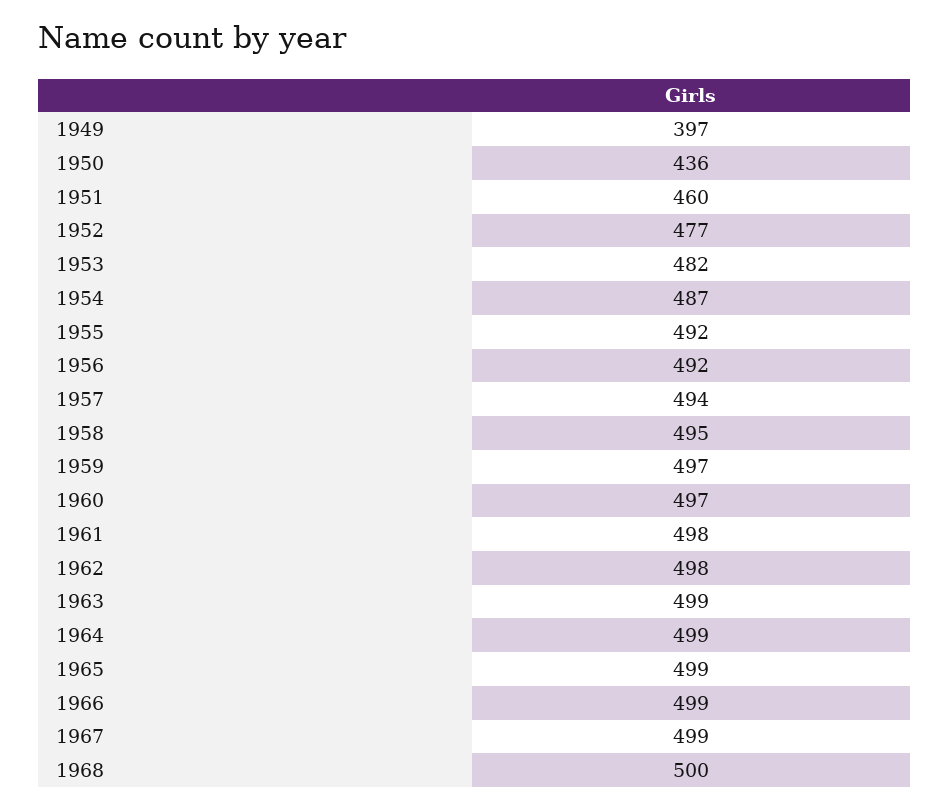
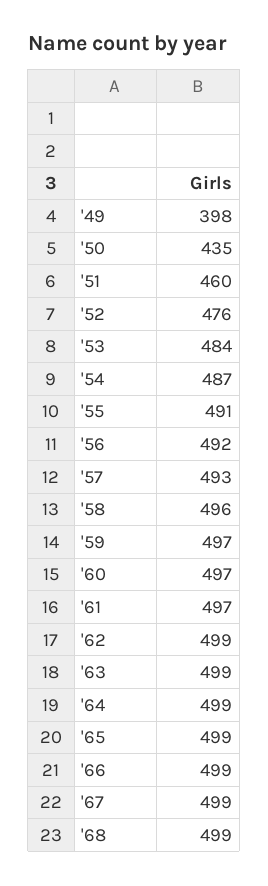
1949: 397 -> 398
1950: 436 -> 435
1952: 477 -> 476
1953: 482 -> 484
1955: 492 -> 491
1957: 494 -> 493
1958: 495 -> 496
1961: 498 -> 497
1962: 498 -> 499
1968: 500 -> 499

